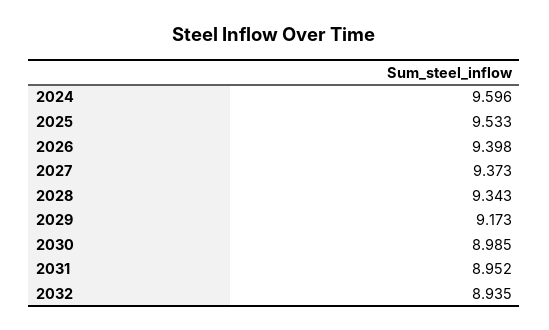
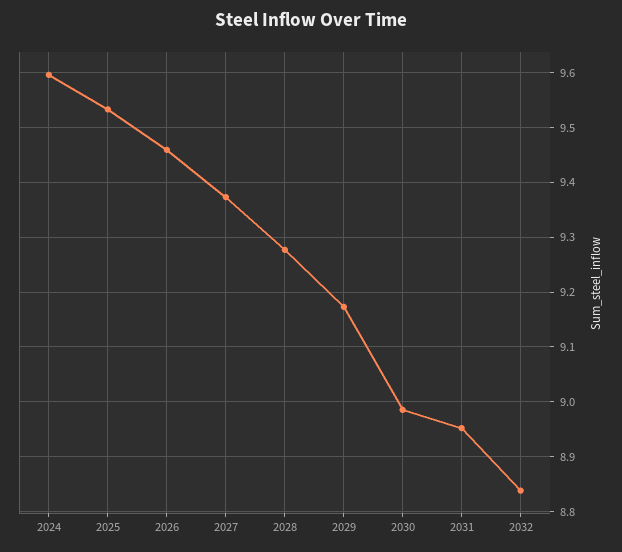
2026: 9.398 -> 9.46
2028: 9.343 -> 9.28
2032: 8.935 -> 8.84

